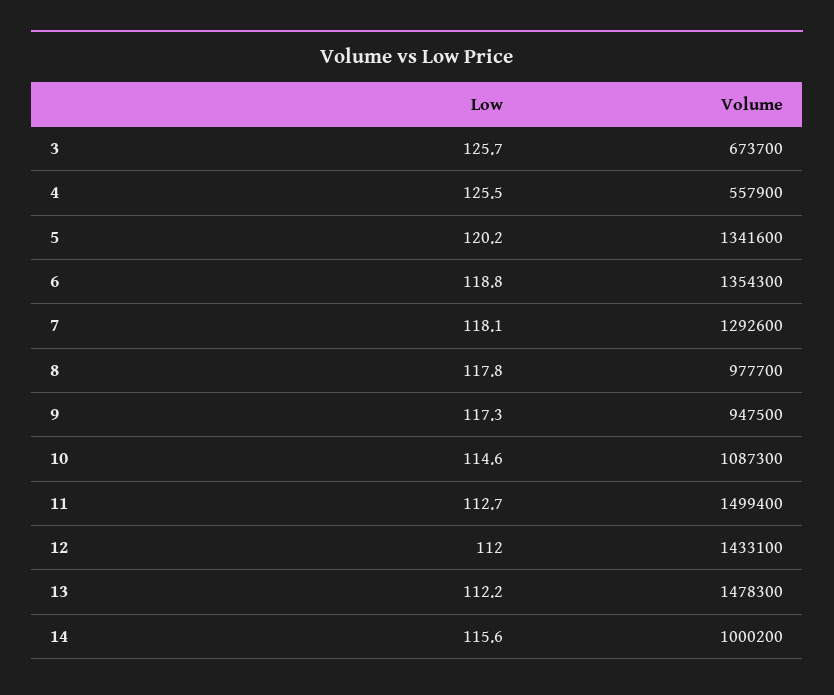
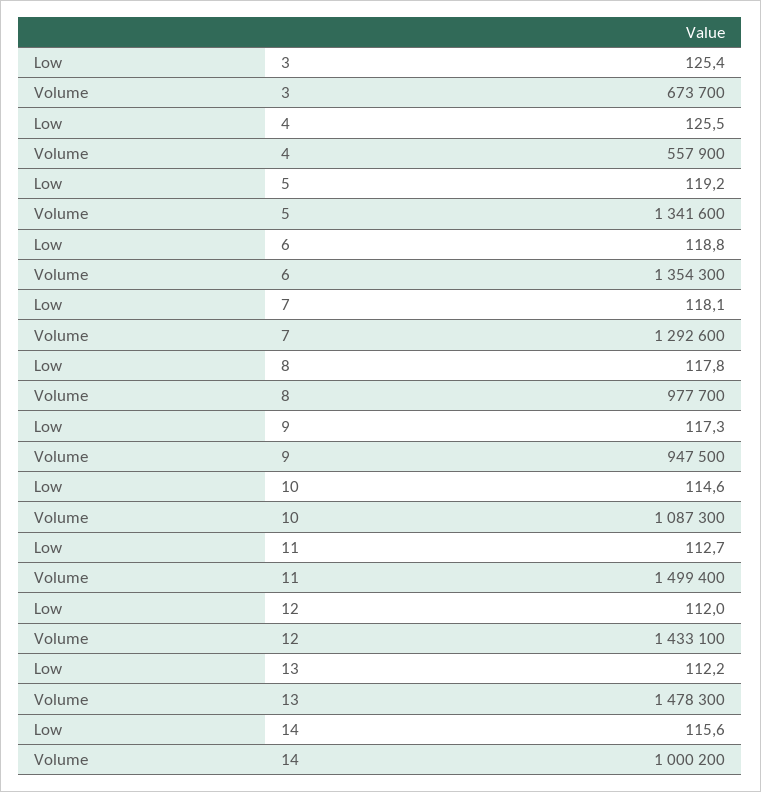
Low, 3: 125.7 -> 125.4
Low, 5: 120.2 -> 119.2

